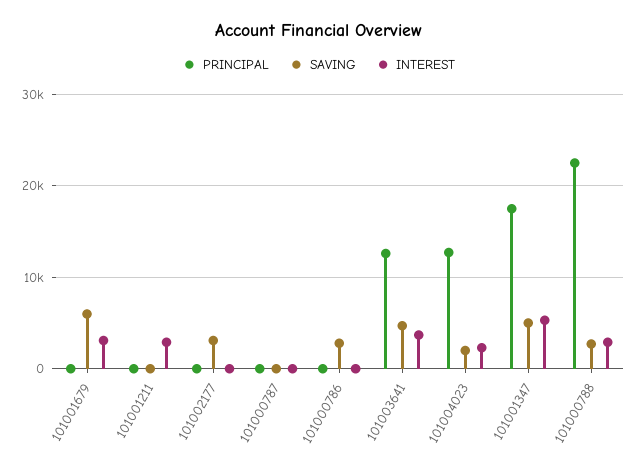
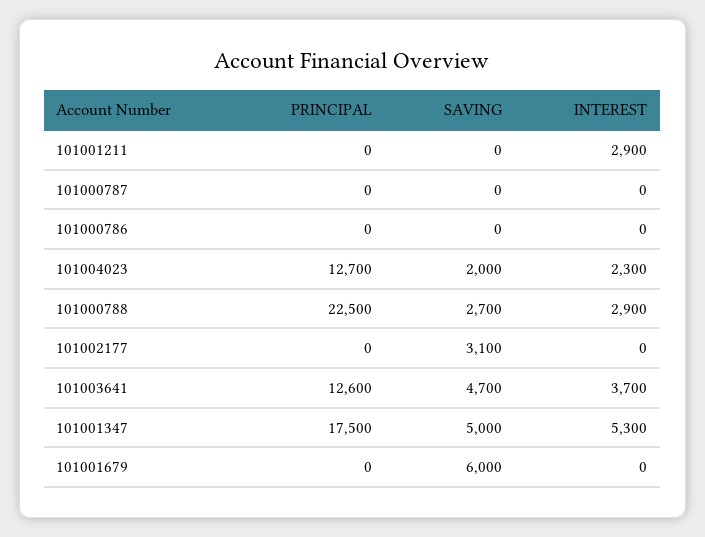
INTEREST, 101001679: 3000 -> 0
SAVING, 101000786: 3000 -> 0

